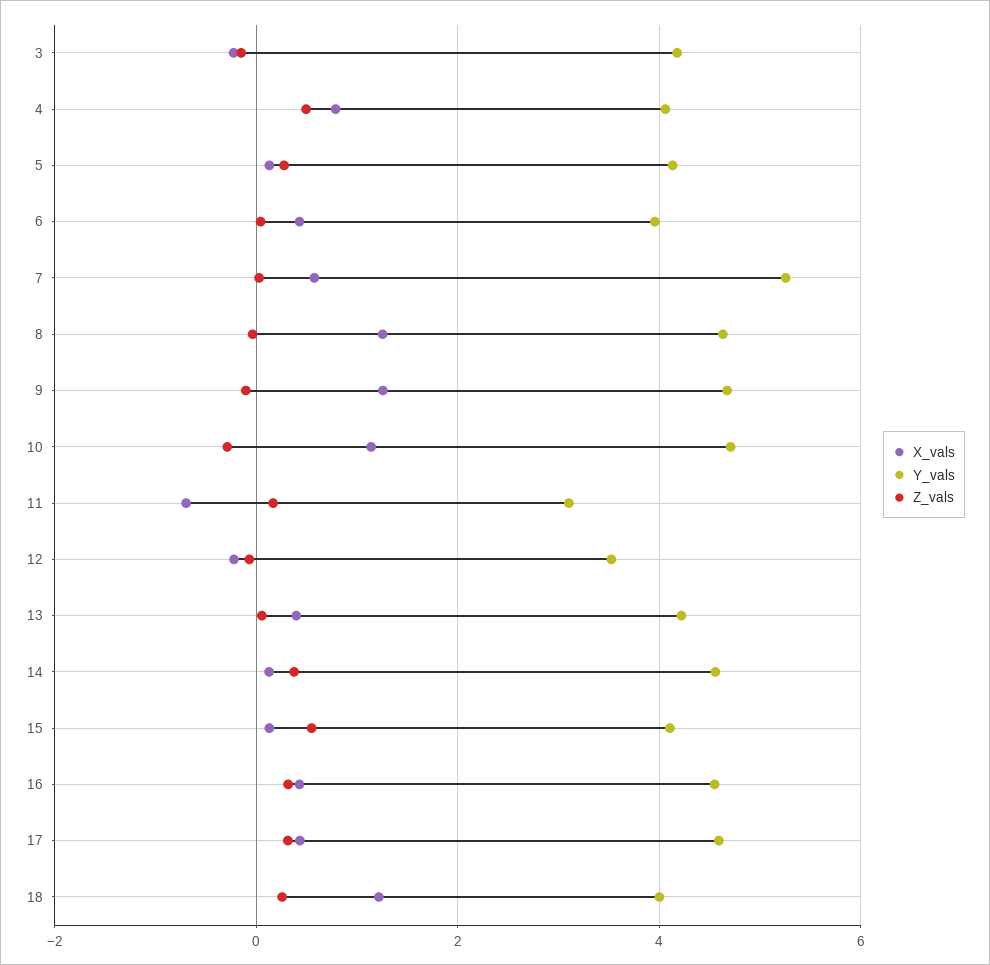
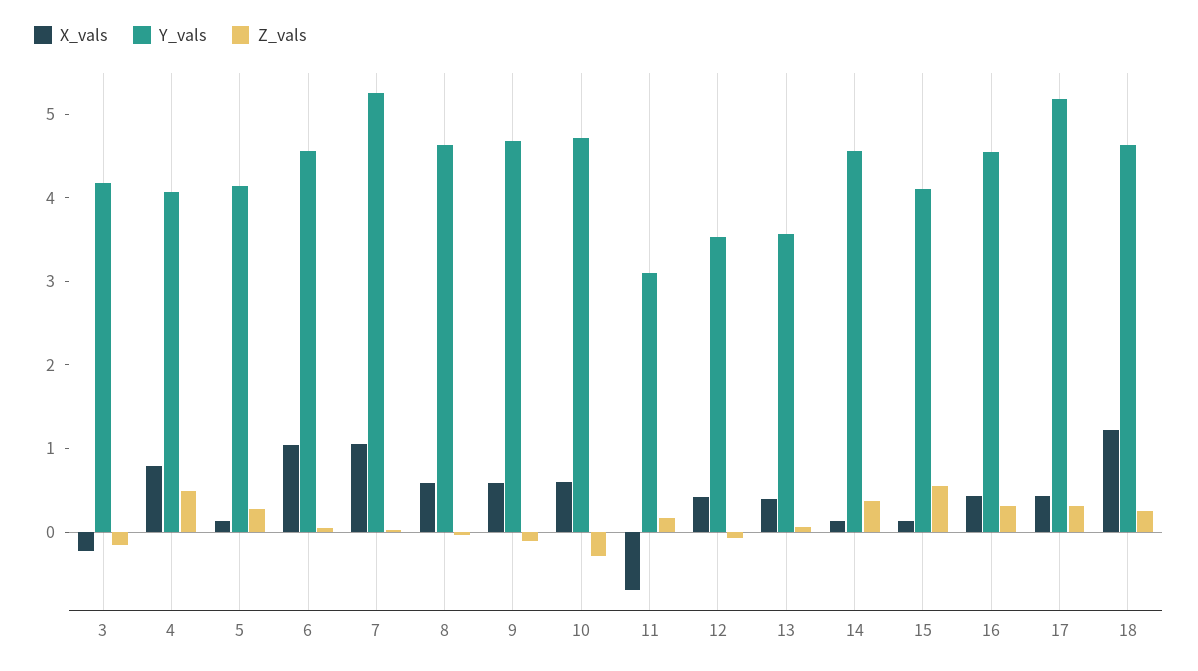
X_vals, 6: 0.4 -> 1
Y_vals, 6: 4 -> 4.6
X_vals, 7: 0.6 -> 1
X_vals, 8: 1.2 -> 0.6
X_vals, 9: 1.2 -> 0.6
X_vals, 10: 1.2 -> 0.6
X_vals, 12: -0.2 -> 0.4
Y_vals, 13: 4.2 -> 3.6
Y_vals, 17: 4.6 -> 5.2
Y_vals, 18: 4 -> 4.6

